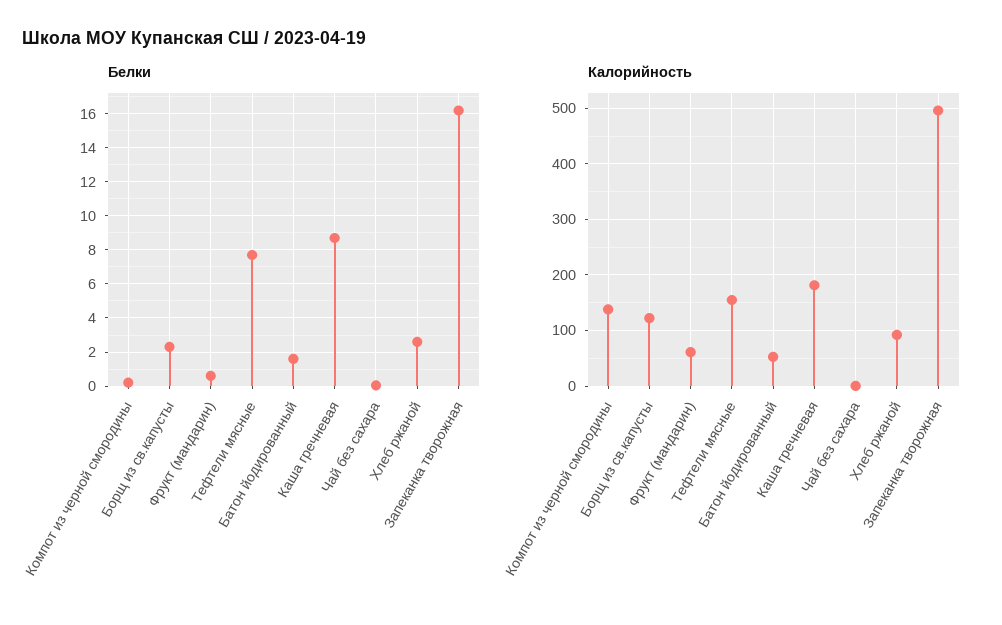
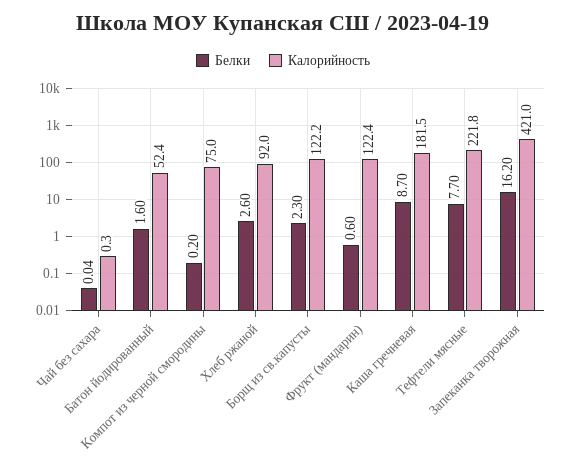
Калорийность, Компот из черной смородины: 140 -> 75
Калорийность, Фрукт (мандарин): 60 -> 122.4
Калорийность, Тефтели мясные: 160 -> 221.8
Калорийность, Запеканка творожная: 500 -> 421

